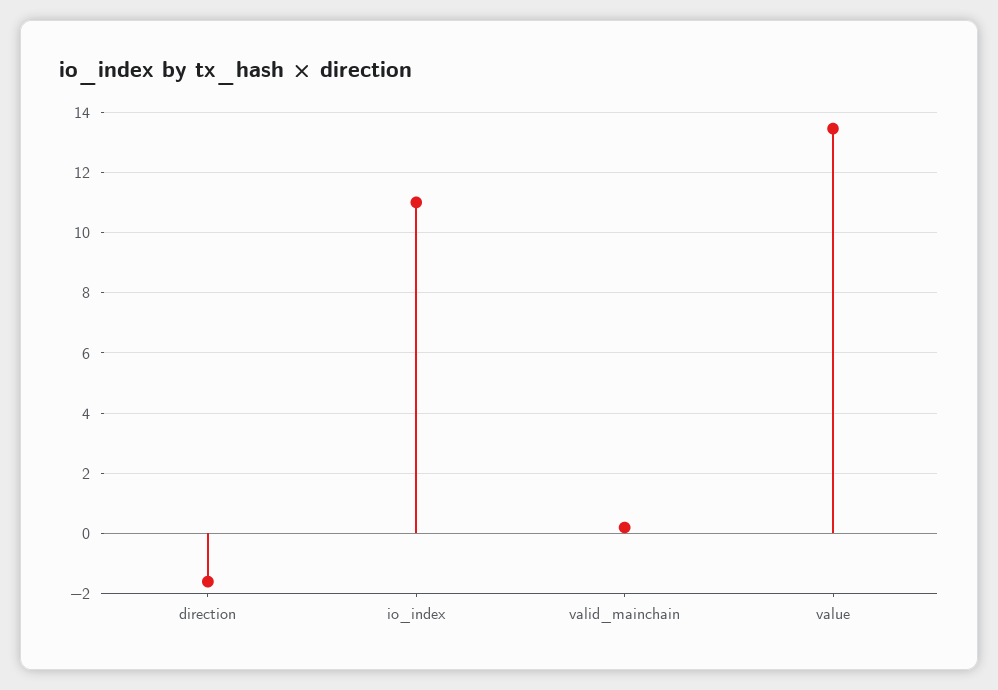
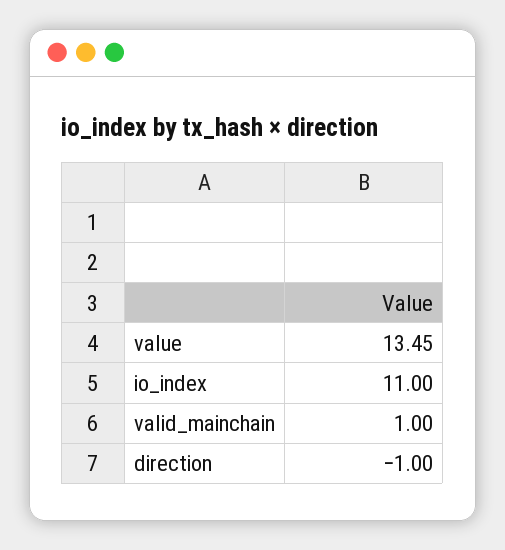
direction: -1.6 -> -1
valid_mainchain: 0.2 -> 1

